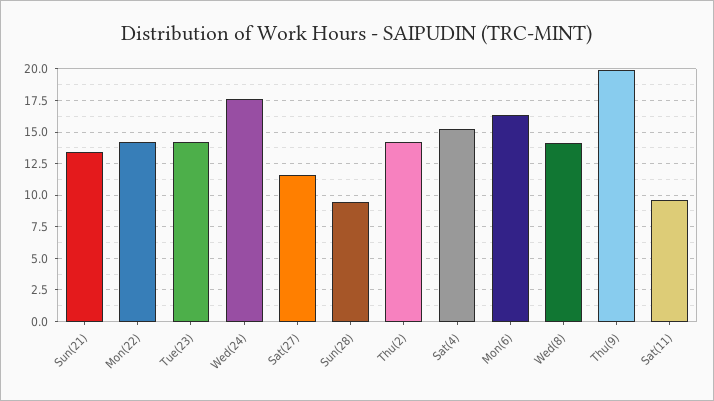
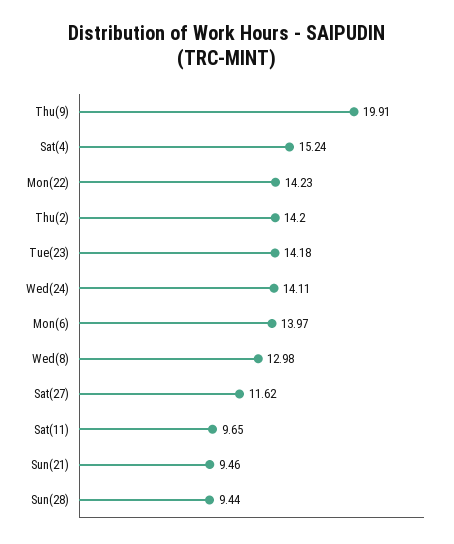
Sun(21): 13.5 -> 9.46
Wed(24): 17.5 -> 14.11
Mon(6): 16.5 -> 13.97
Wed(8): 14 -> 12.98

